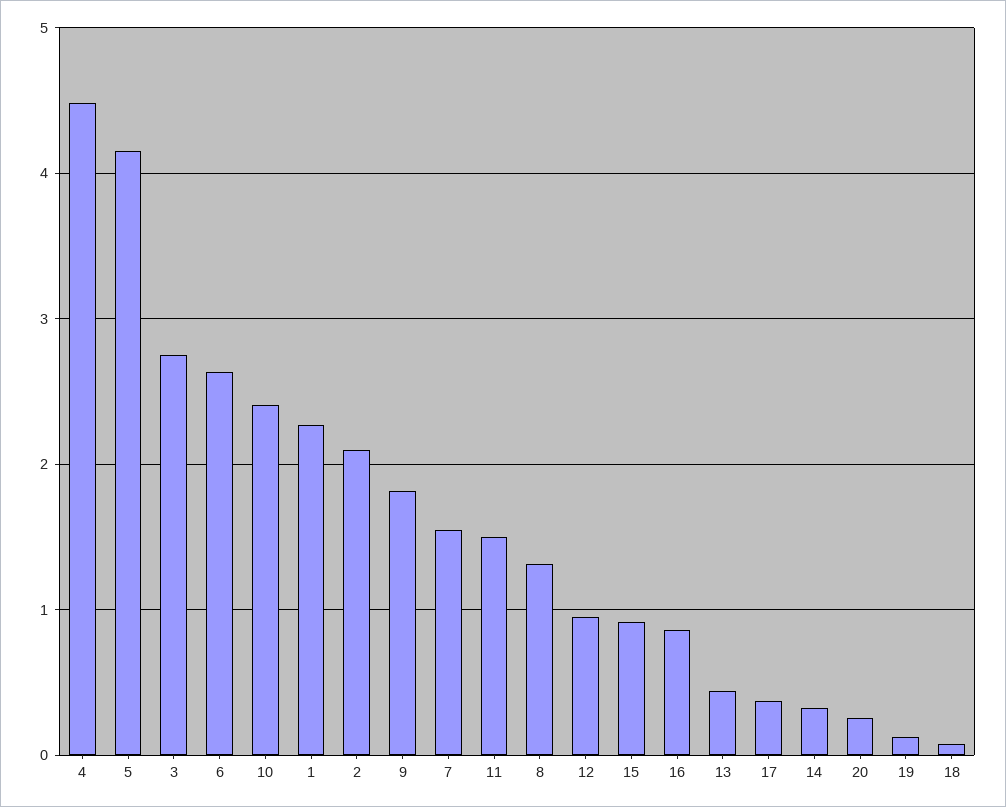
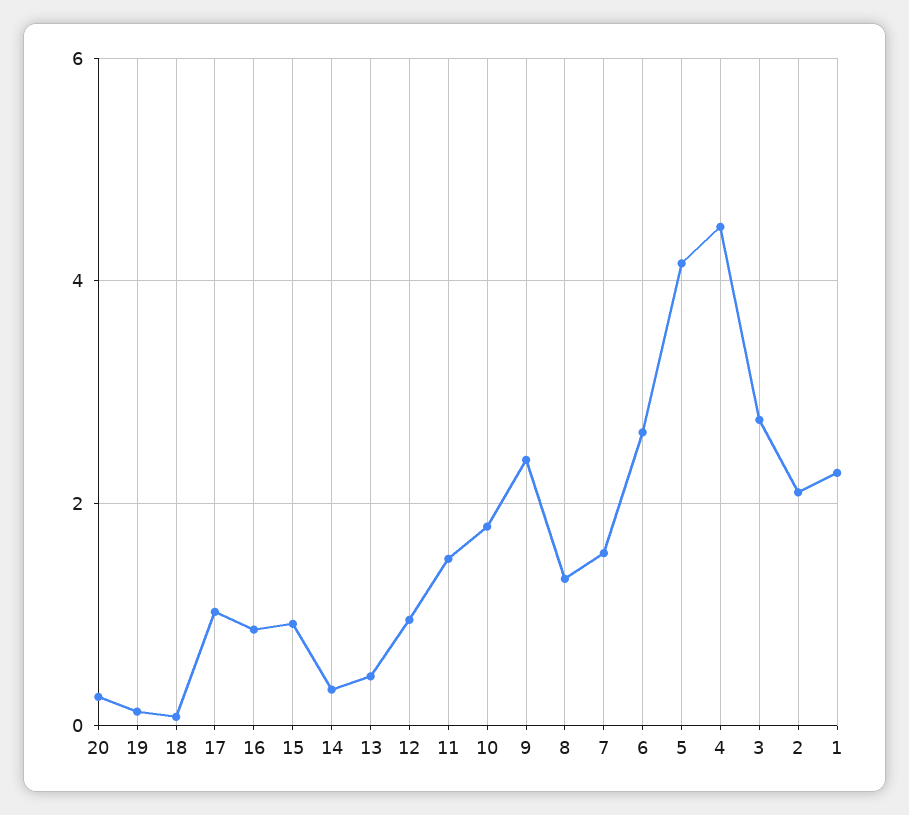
10: 2.4 -> 1.8
9: 1.8 -> 2.4
17: 0.4 -> 1

